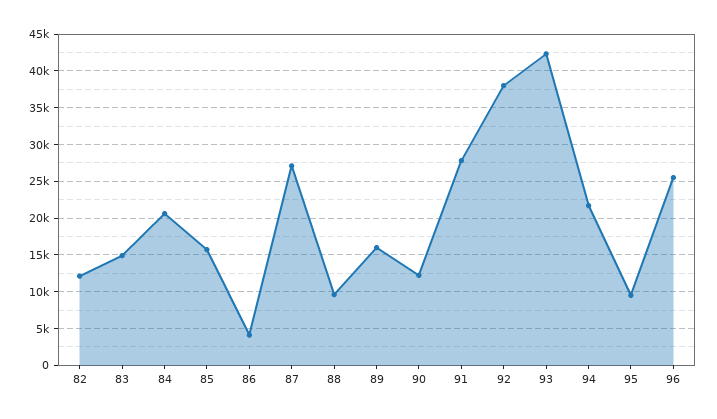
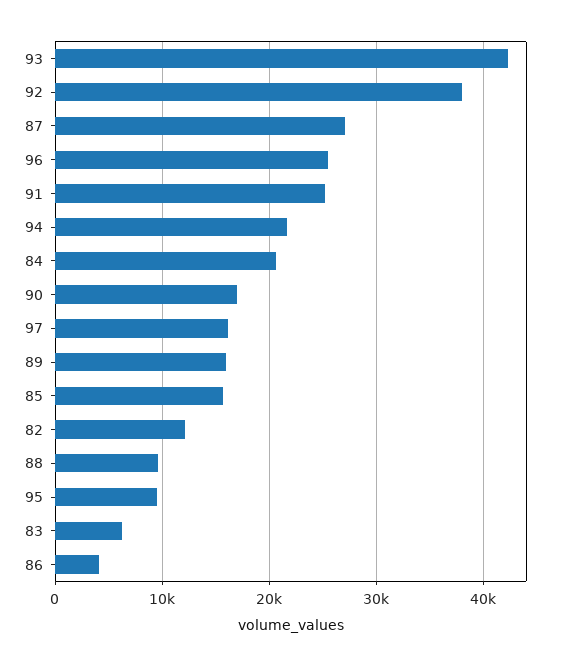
83: 15000 -> 6000
90: 12000 -> 17000
91: 28000 -> 25000
97: none -> 16000

